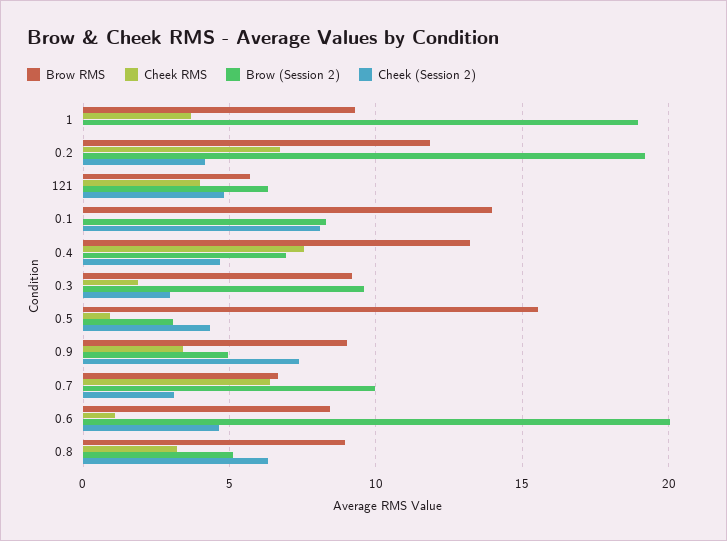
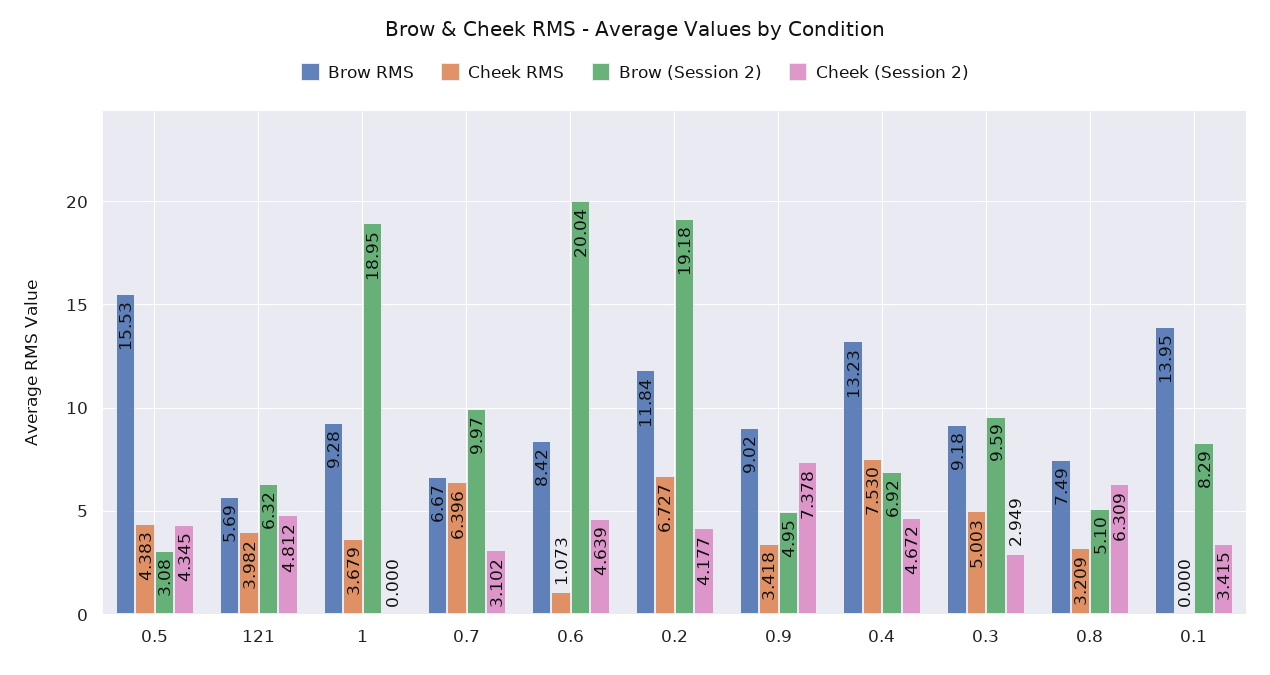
Cheek (Session 2), 0.1: 8 -> 3.415
Cheek RMS, 0.3: 2 -> 5.003
Cheek RMS, 0.5: 1 -> 4.383
Brow RMS, 0.8: 9 -> 7.49

